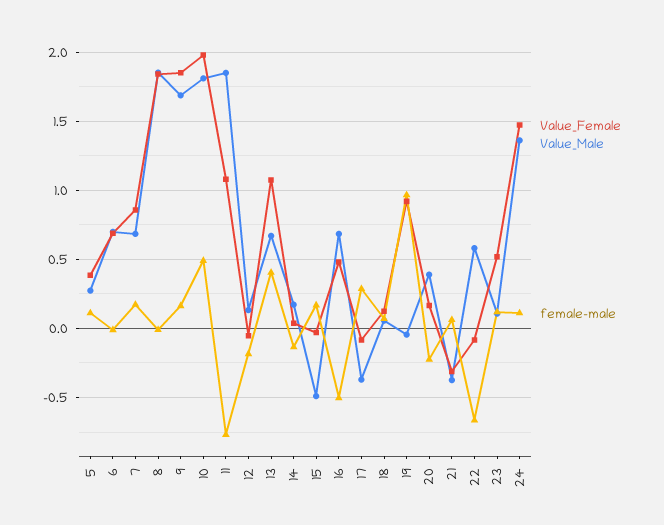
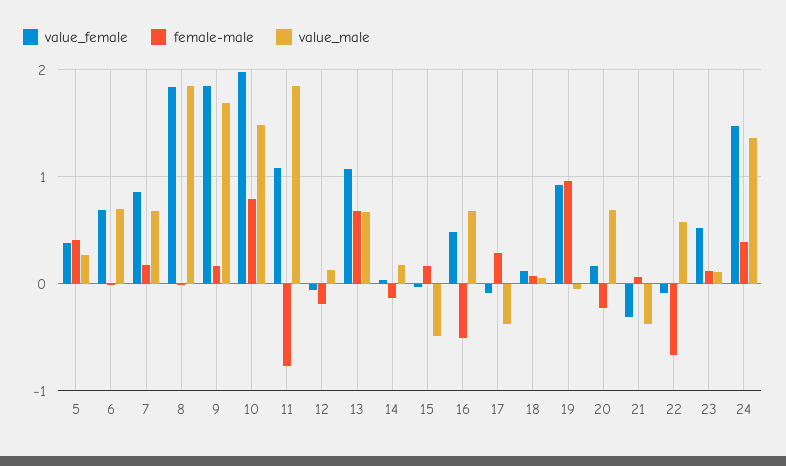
female-male, 5: 0.1 -> 0.4
Value_Male, 10: 1.8 -> 1.5
female-male, 10: 0.5 -> 0.8
female-male, 13: 0.4 -> 0.7
Value_Male, 20: 0.4 -> 0.7
female-male, 24: 0.1 -> 0.4

